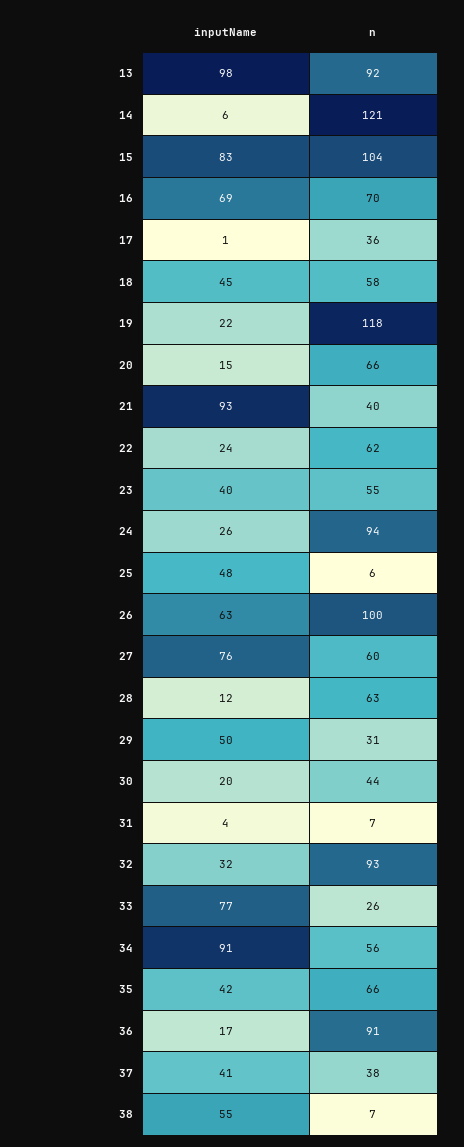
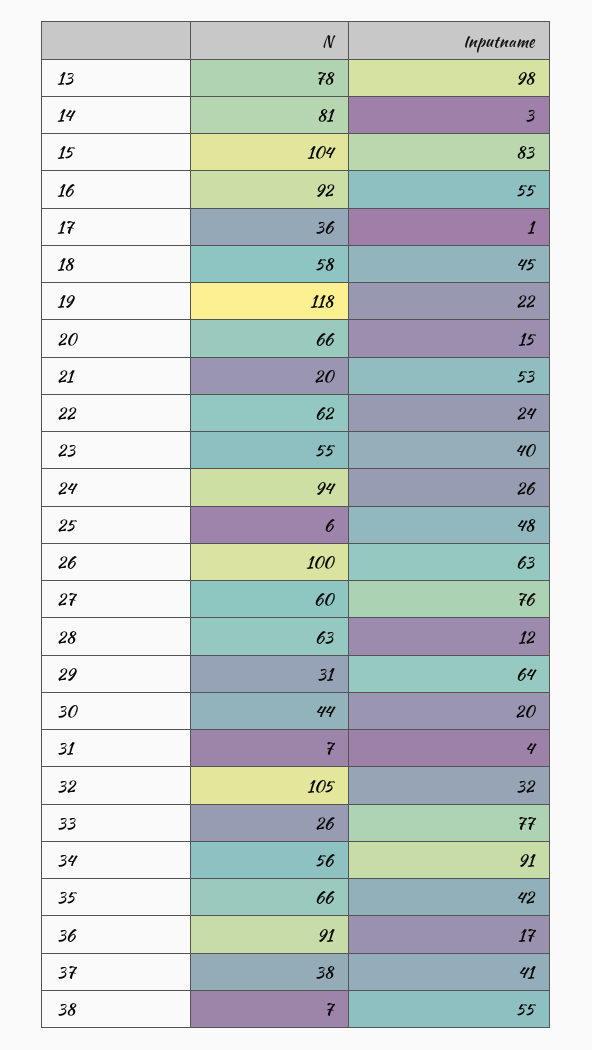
n, 13: 92 -> 78
inputName, 14: 6 -> 3
n, 14: 121 -> 81
inputName, 16: 69 -> 55
n, 16: 70 -> 92
inputName, 21: 93 -> 53
n, 21: 40 -> 20
inputName, 29: 50 -> 64
n, 32: 93 -> 105

